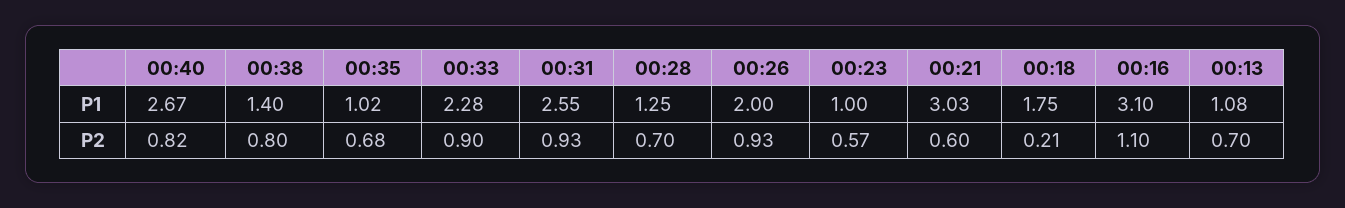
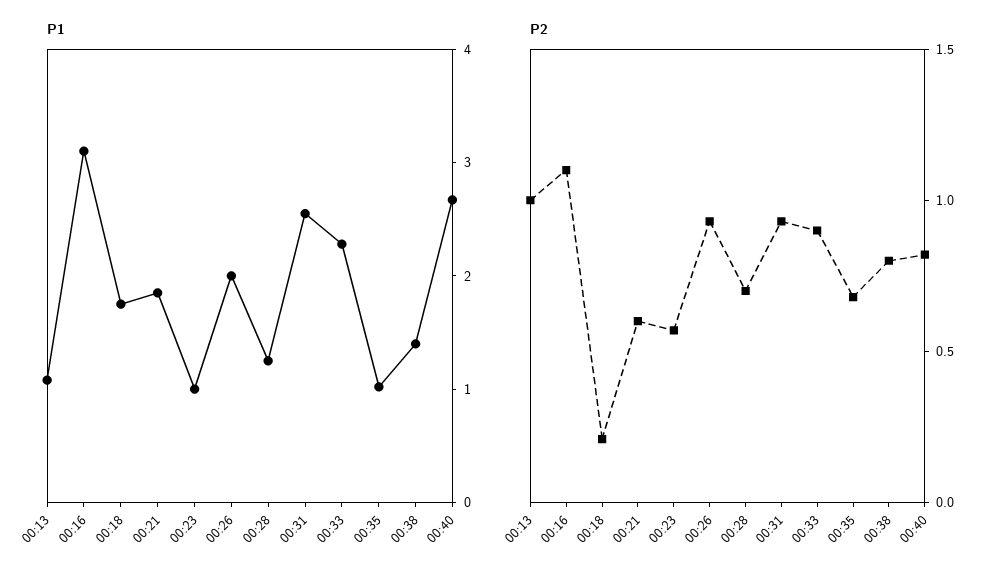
P1, 00:21: 3.03 -> 1.8
P2, 00:13: 0.7 -> 1

